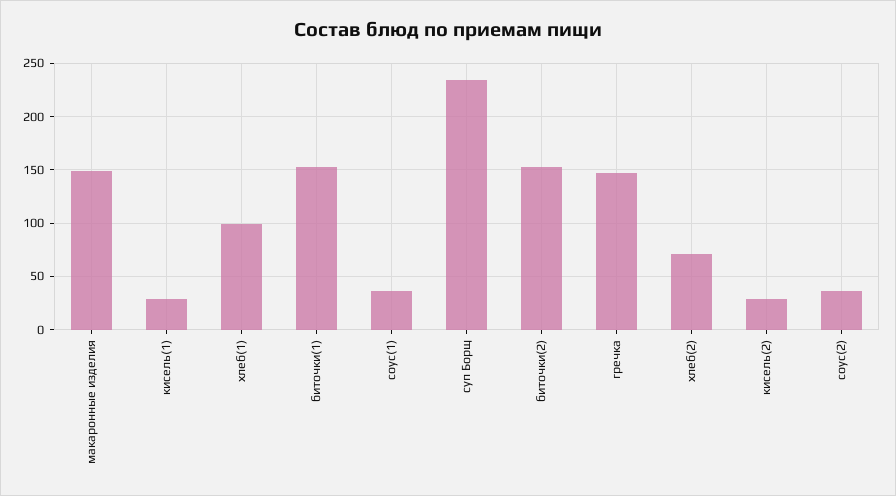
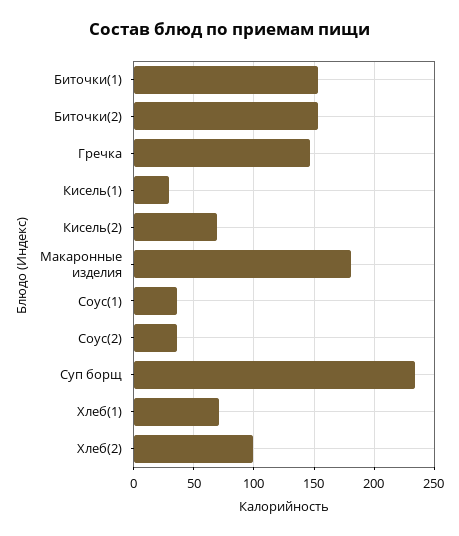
макаронные изделия: 150 -> 180
хлеб(1): 100 -> 70
хлеб(2): 70 -> 100
кисель(2): 30 -> 70

